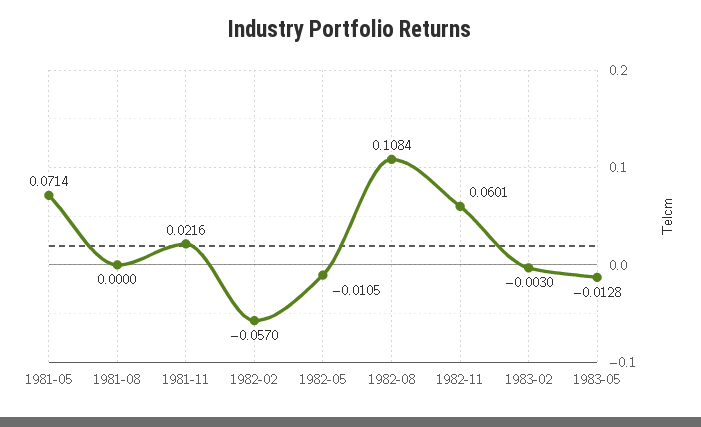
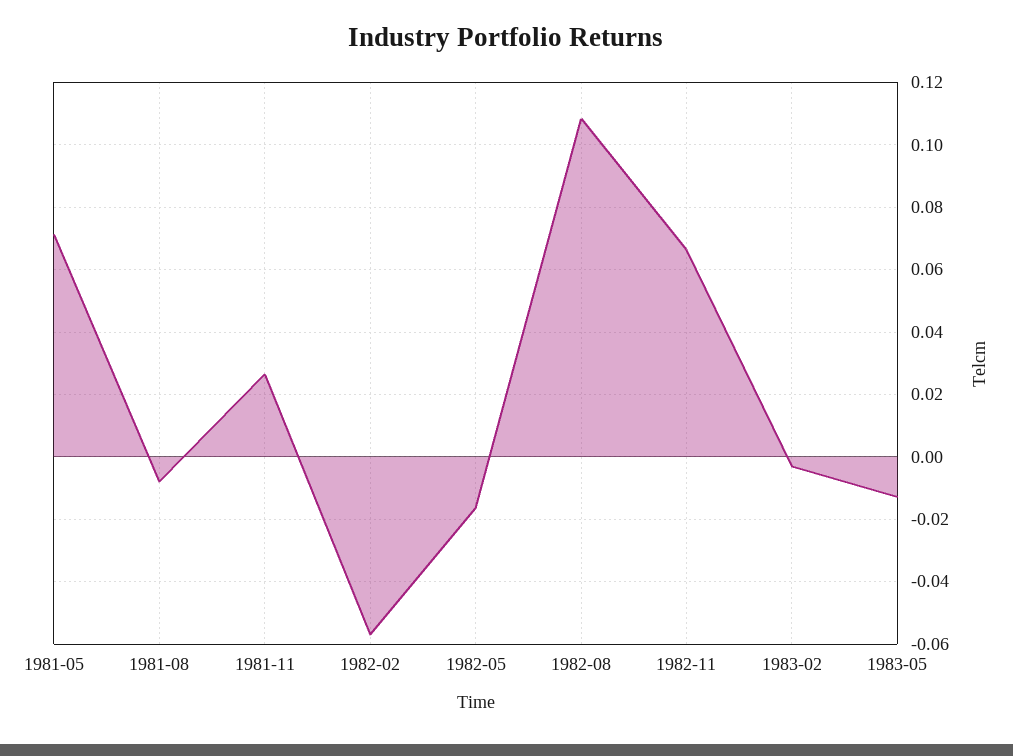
1981-08: 0 -> -0.008
1981-11: 0.0216 -> 0.026
1982-05: -0.0105 -> -0.016
1982-11: 0.0601 -> 0.066

